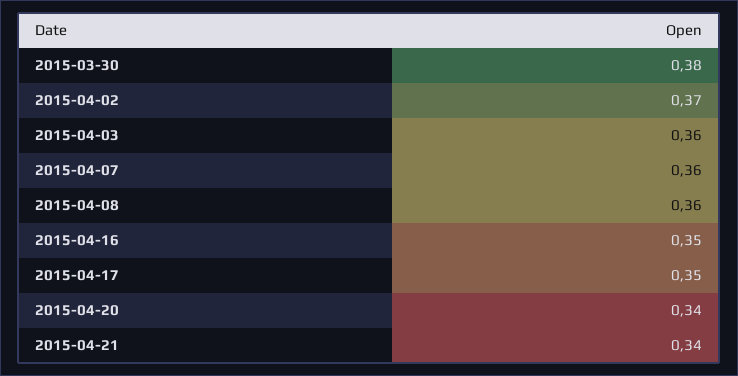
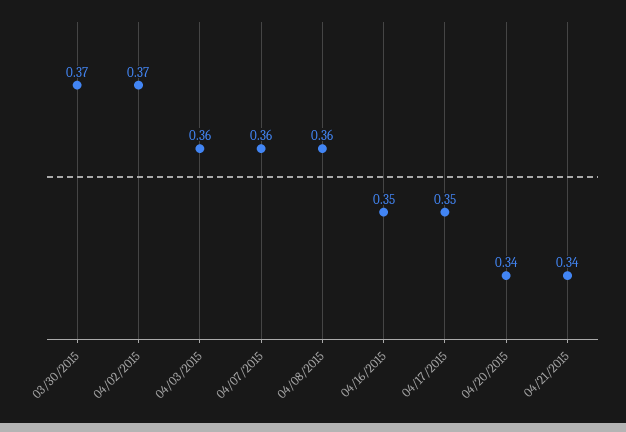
2015-03-30: 0.38 -> 0.37

